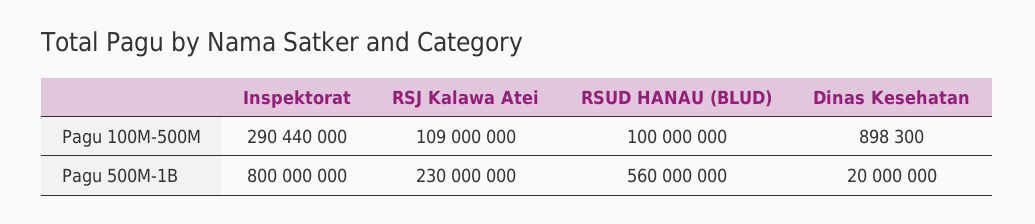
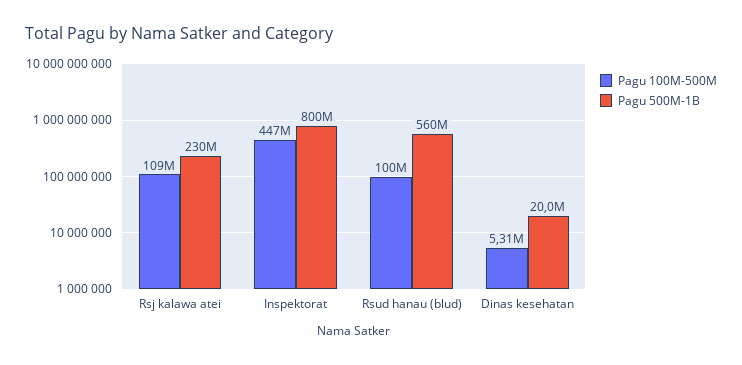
Pagu 100M-500M, Inspektorat: 290440000 -> 447000000
Pagu 100M-500M, Dinas Kesehatan: 898300 -> 5310000

